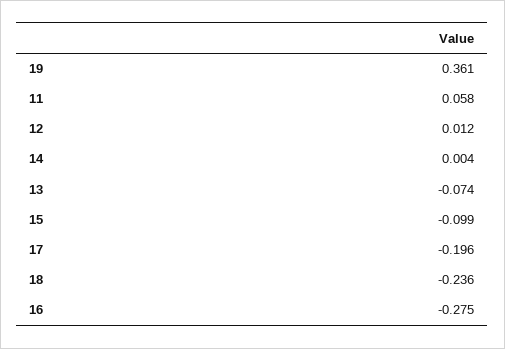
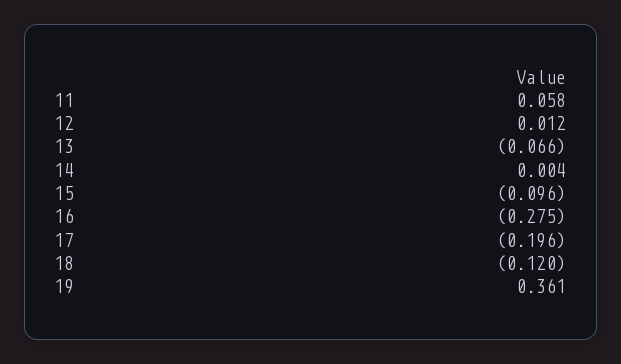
13: -0.074 -> -0.066
15: -0.099 -> -0.096
18: -0.236 -> -0.12

